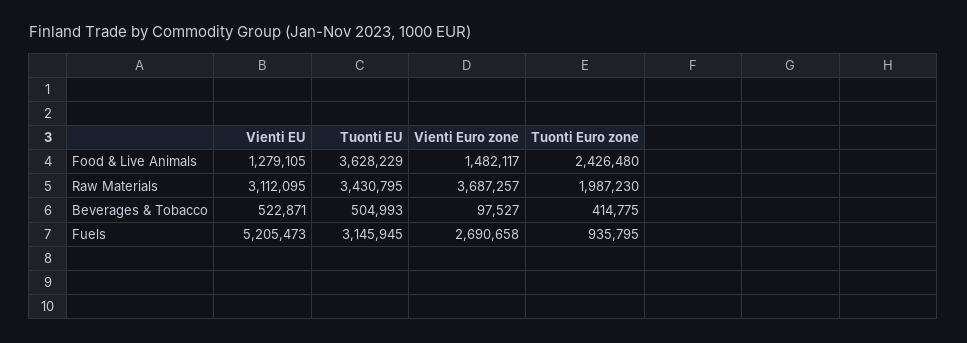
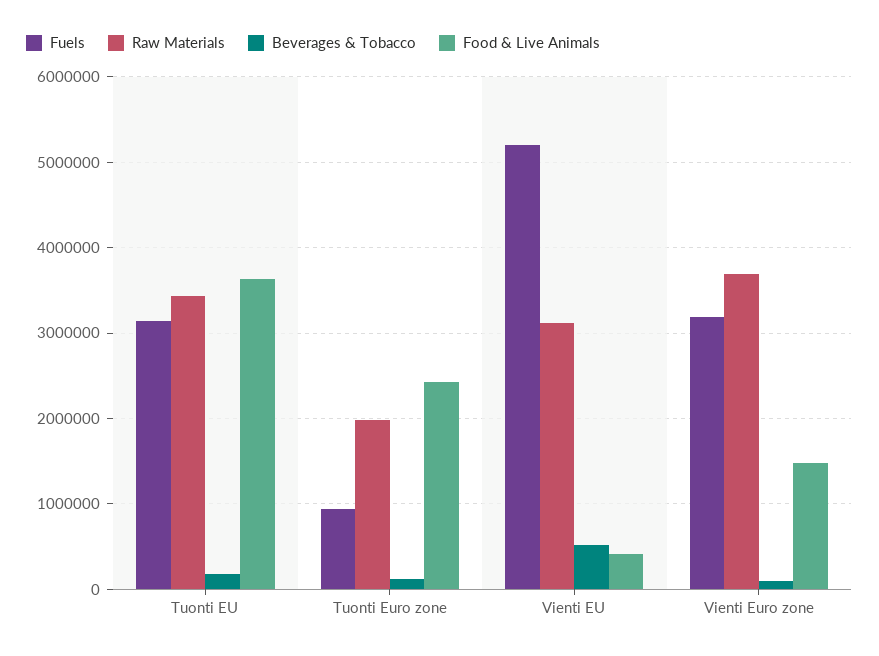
Food & Live Animals, Vienti EU: 1279105 -> 400000
Beverages & Tobacco, Tuonti EU: 504993 -> 200000
Beverages & Tobacco, Tuonti Euro zone: 414775 -> 100000
Fuels, Vienti Euro zone: 2690658 -> 3200000

